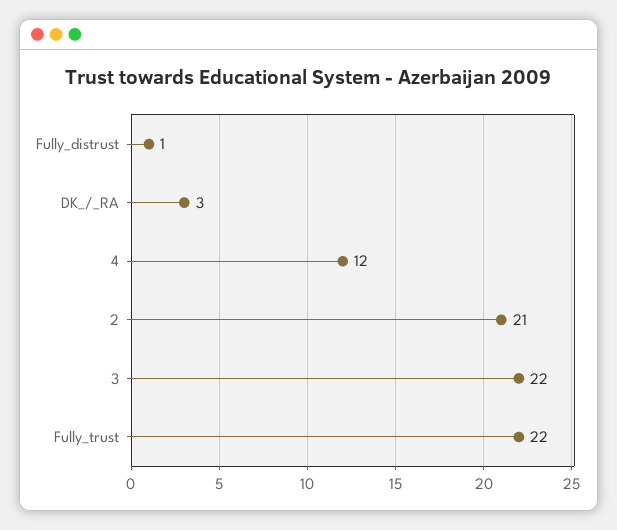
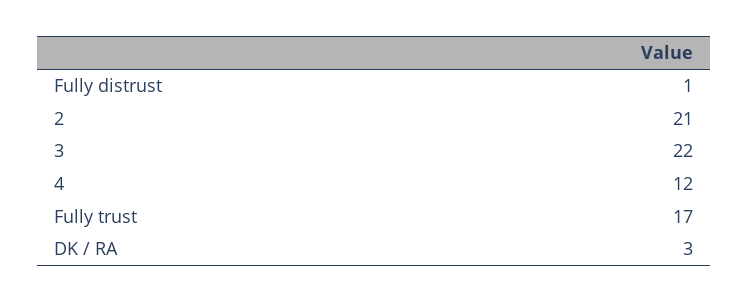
Fully_trust: 22 -> 17

